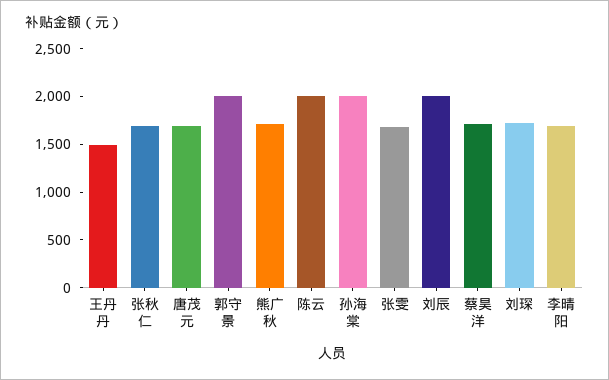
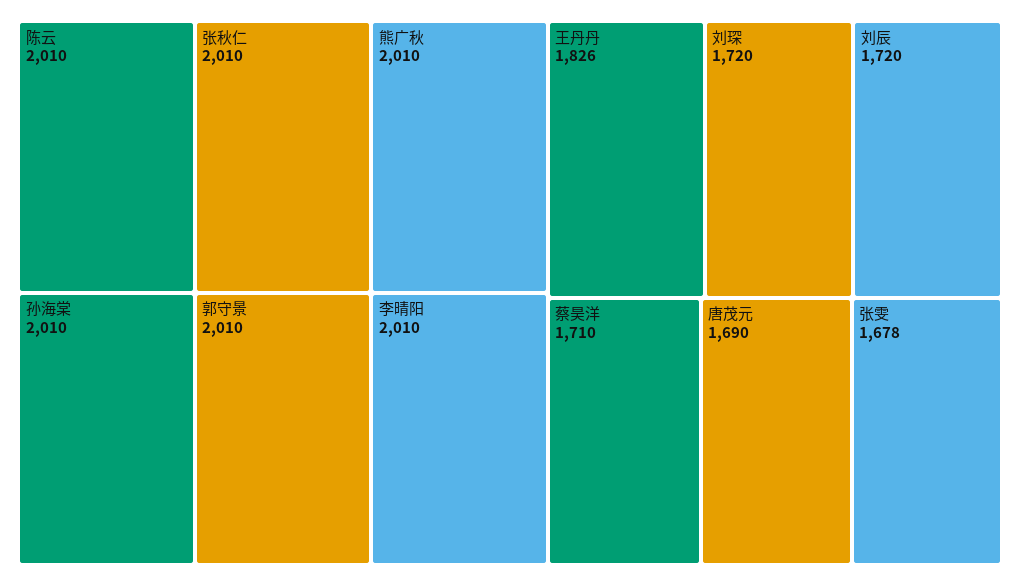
王丹丹: 1500 -> 1826
张秋仁: 1700 -> 2010
熊广秋: 1700 -> 2010
刘辰: 2000 -> 1720
李晴阳: 1700 -> 2010

